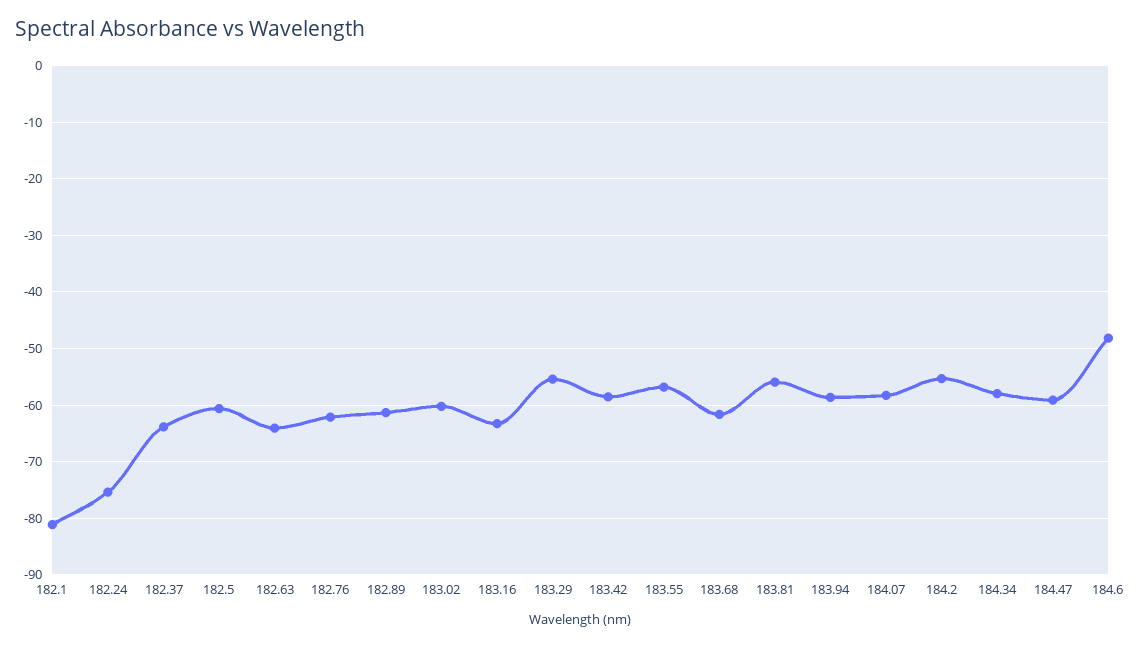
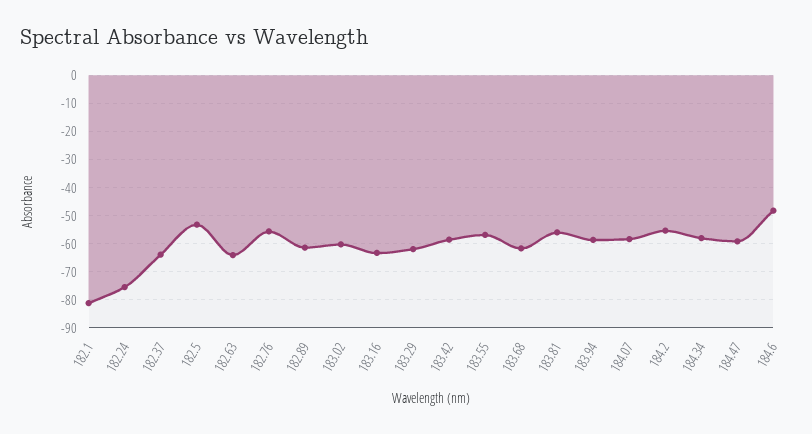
182.5: -60 -> -52.5
182.76: -62 -> -55
183.29: -56 -> -62.5

